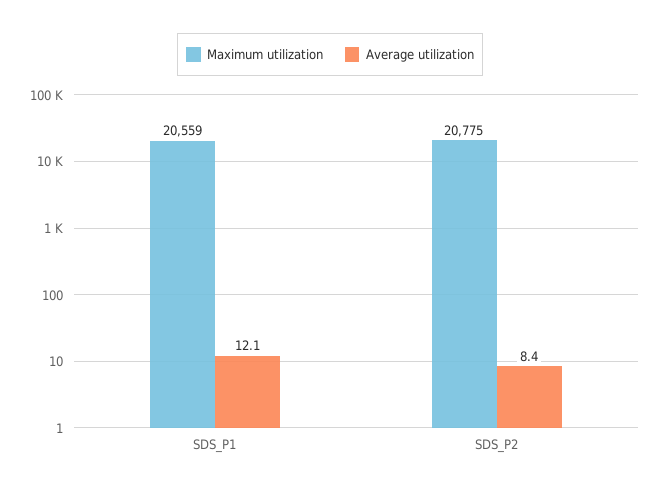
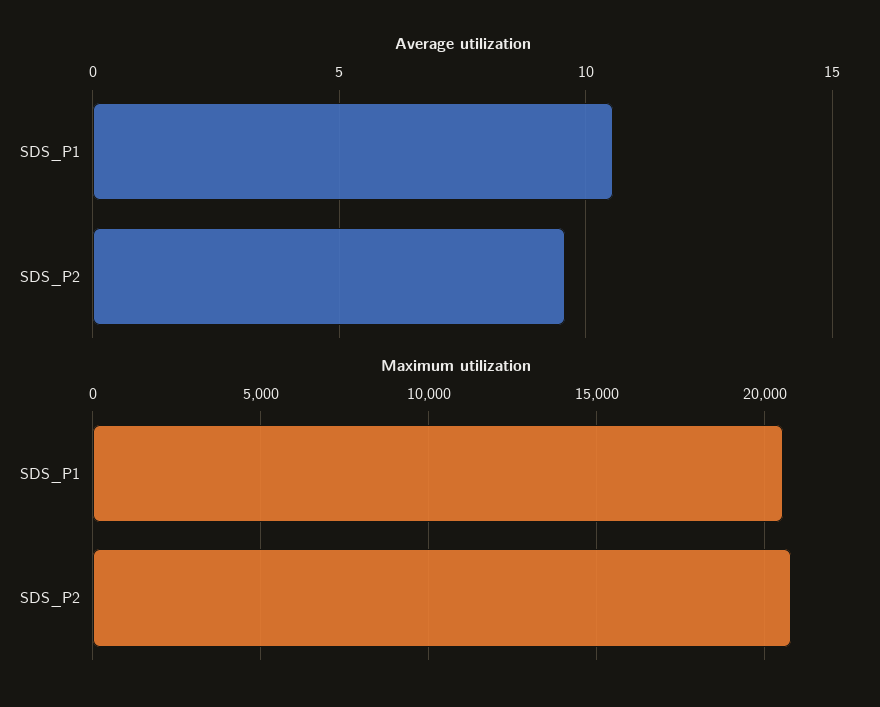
Average utilization, SDS_P1: 12.1 -> 10.5
Average utilization, SDS_P2: 8.4 -> 9.5

